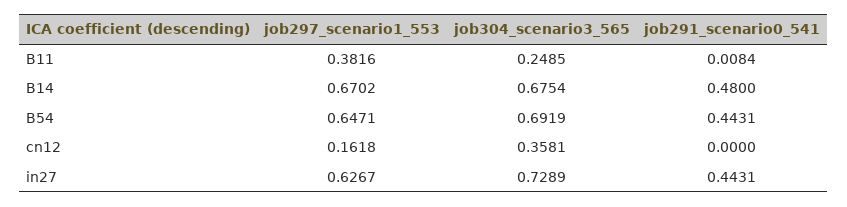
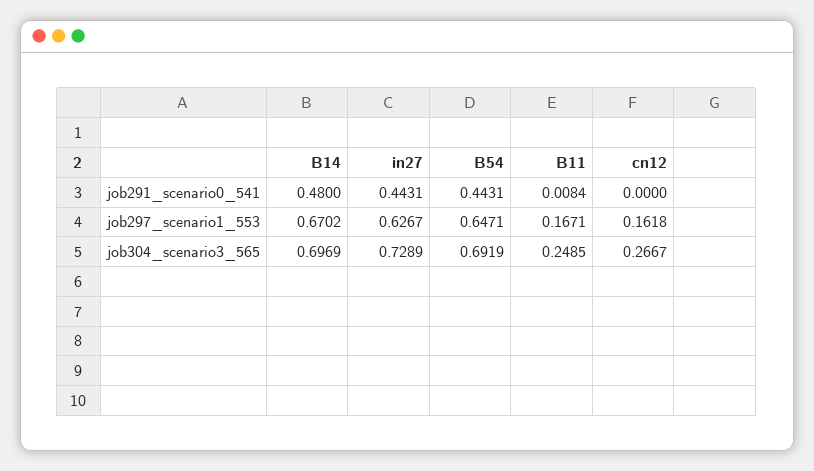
job297_scenario1_553, B11: 0.3816 -> 0.1671
job304_scenario3_565, B14: 0.6754 -> 0.6969
job304_scenario3_565, cn12: 0.3581 -> 0.2667

